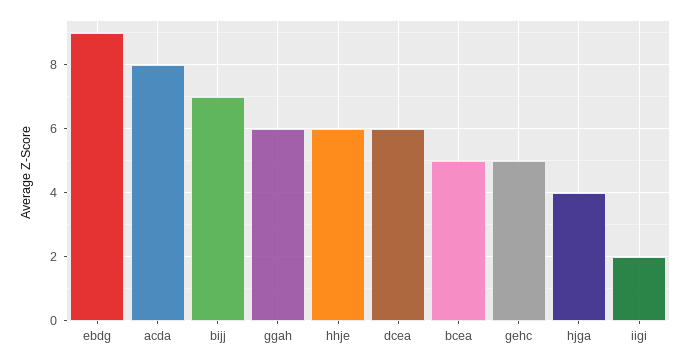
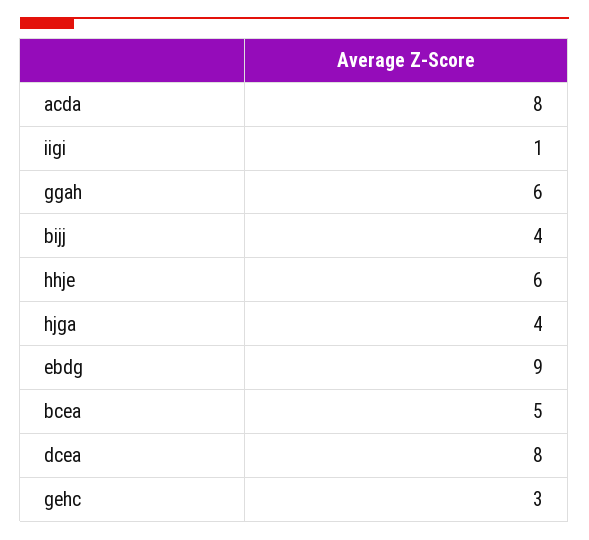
bijj: 7 -> 4
dcea: 6 -> 8
gehc: 5 -> 3
iigi: 2 -> 1

